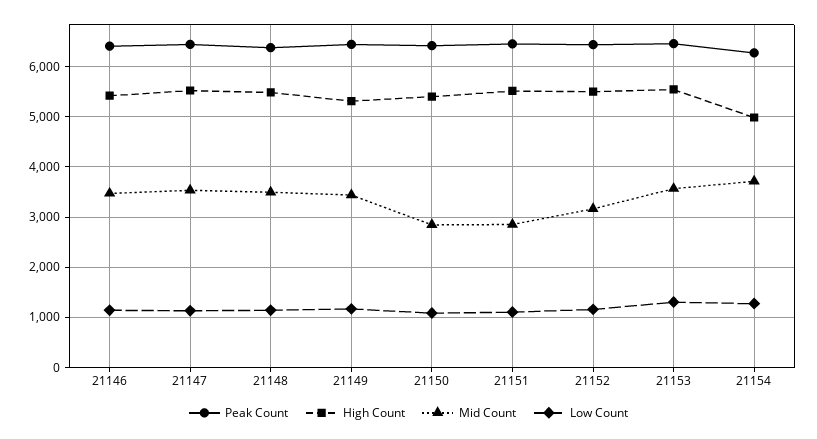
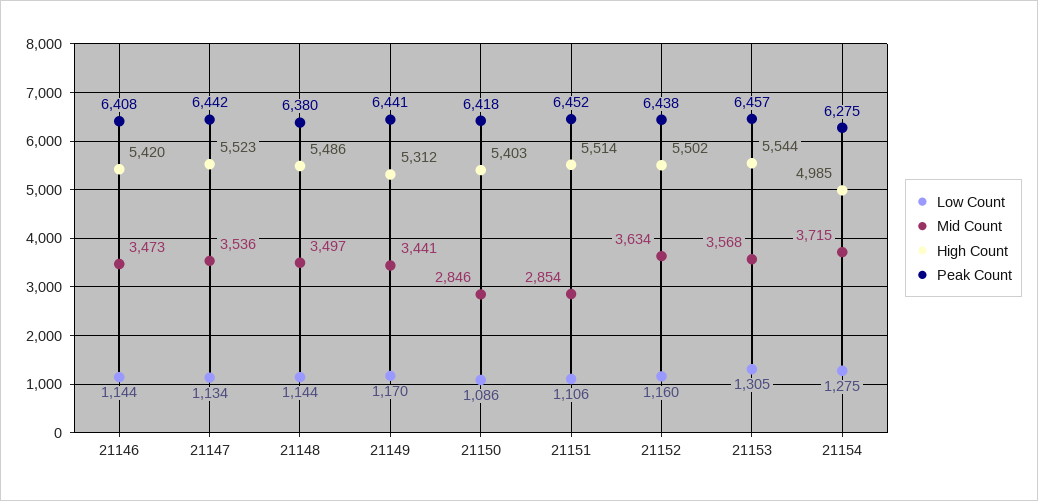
Mid Count, 21152: 3200 -> 3634

